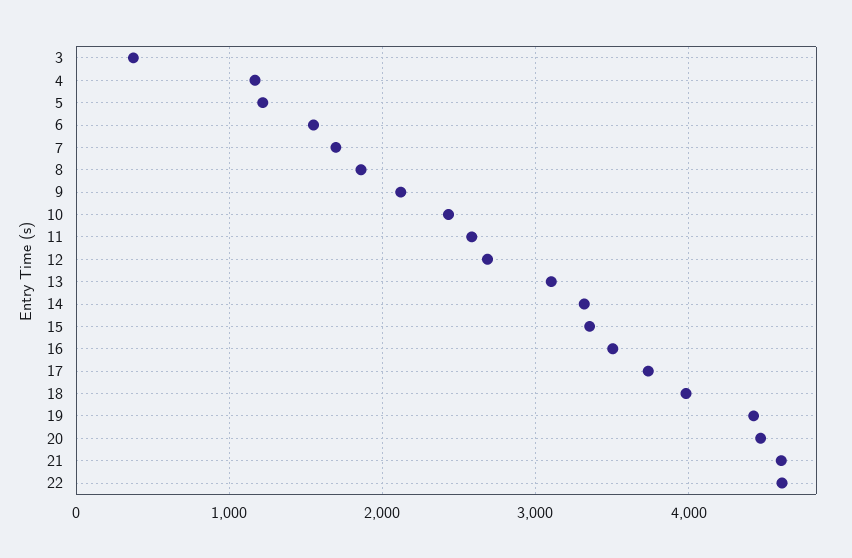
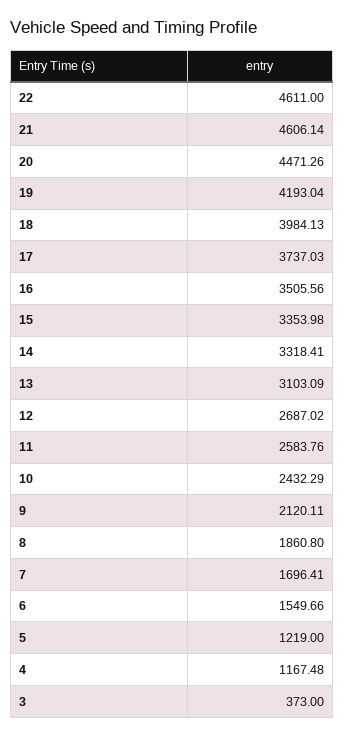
19: 4400 -> 4193.04

